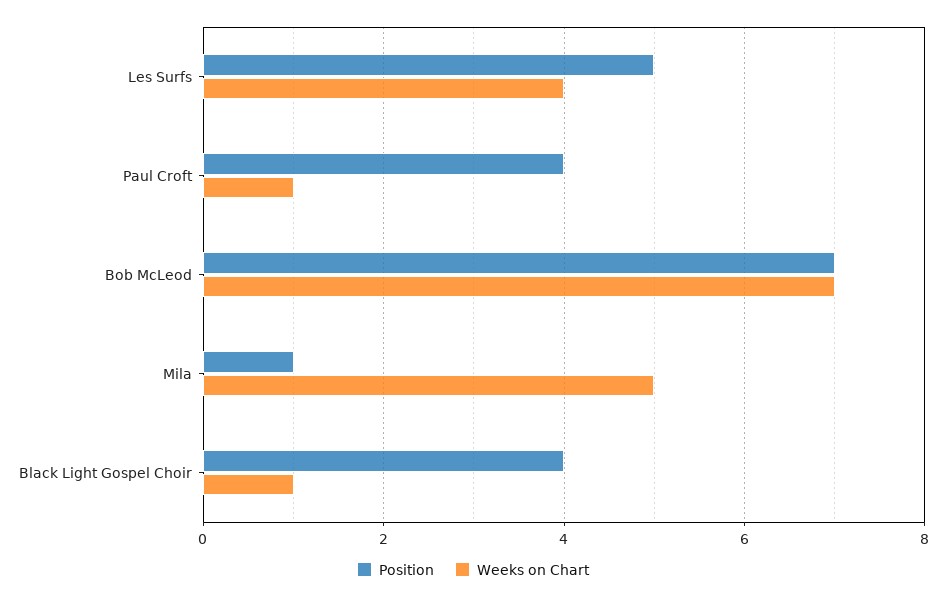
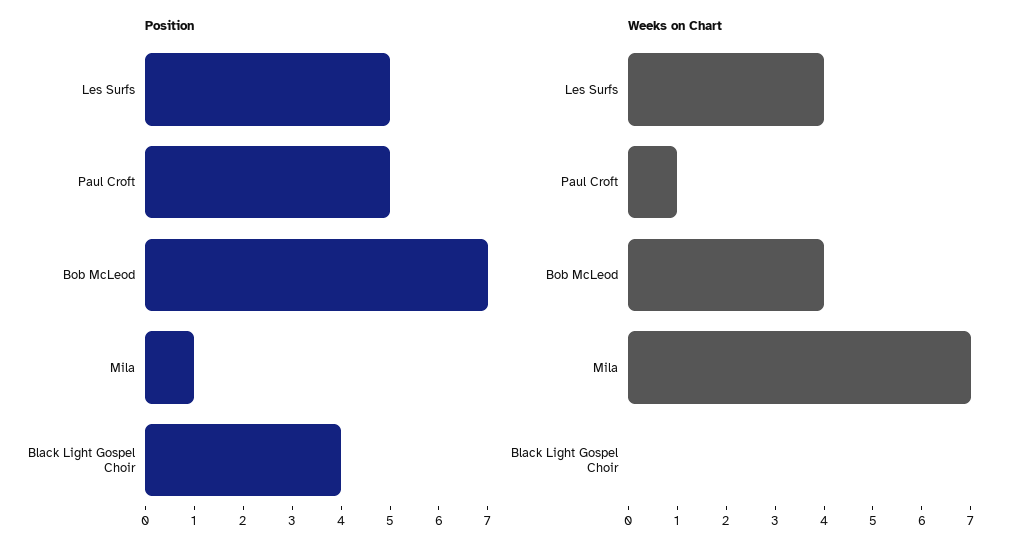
Position, Paul Croft: 4 -> 5
Weeks on Chart, Bob McLeod: 7 -> 4
Weeks on Chart, Mila: 5 -> 7
Weeks on Chart, Black Light Gospel Choir: 1 -> 0

